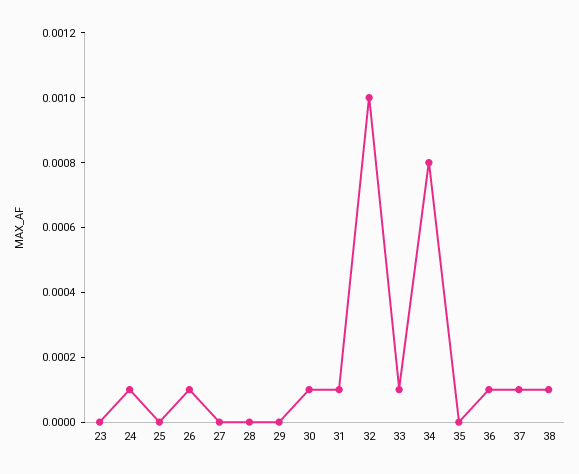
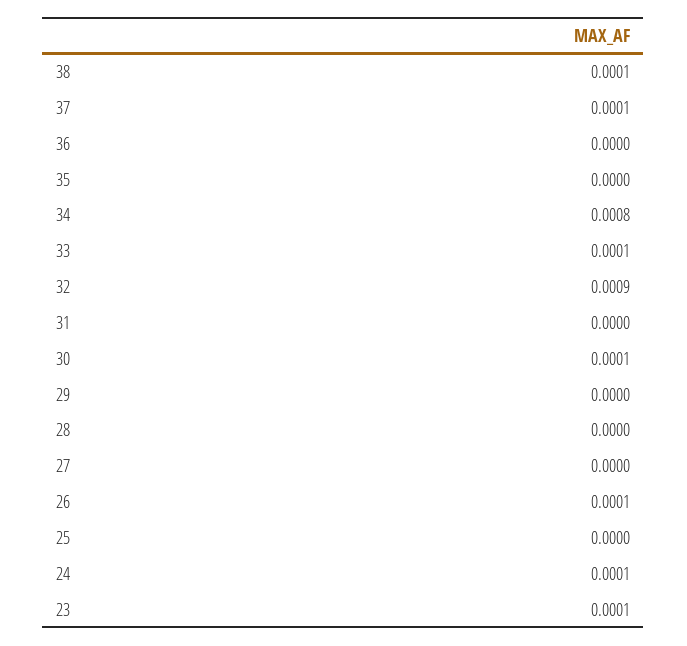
23: 0 -> 0.0001
31: 0.0001 -> 0
32: 0.001 -> 0.0009
36: 0.0001 -> 0

